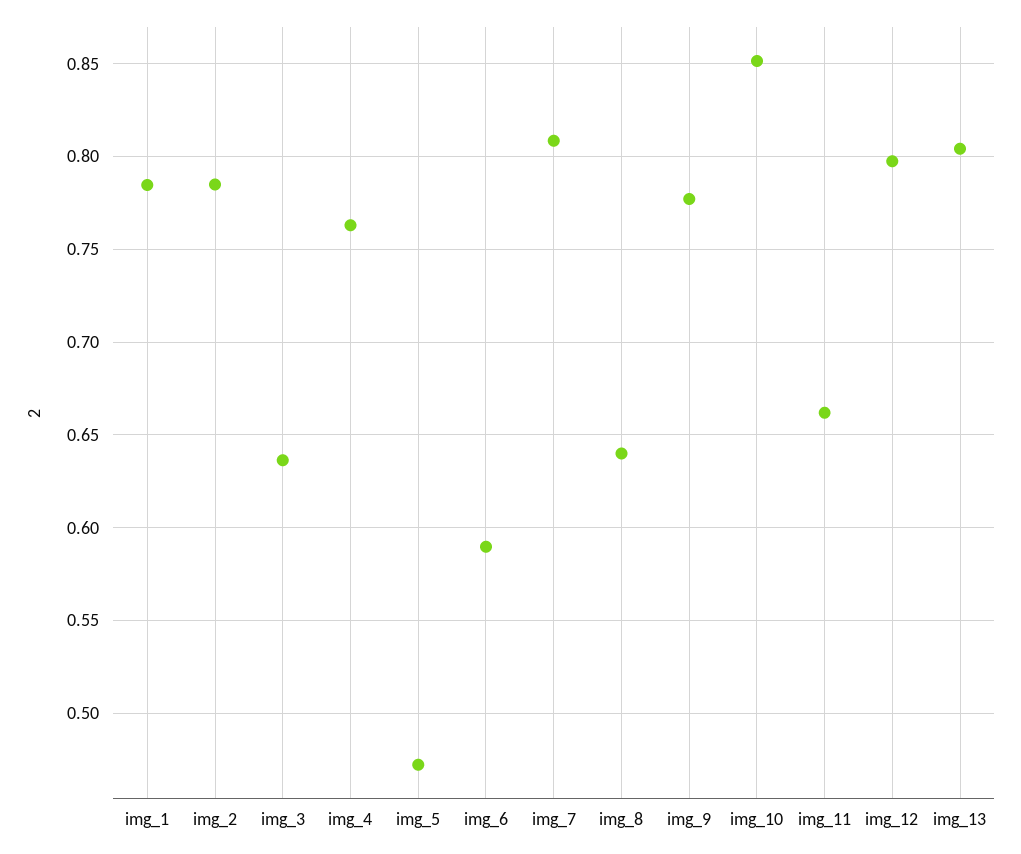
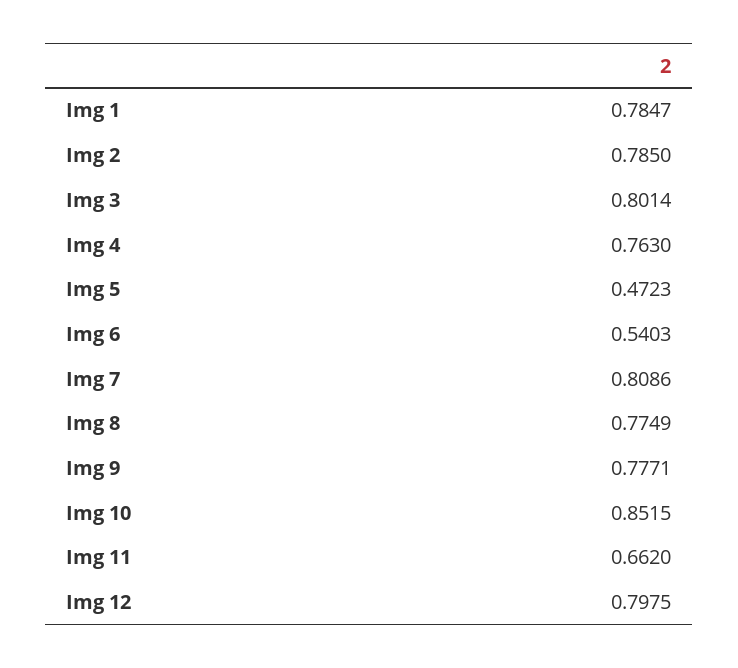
img_3: 0.635 -> 0.8014
img_6: 0.59 -> 0.5403
img_8: 0.64 -> 0.7749
img_13: 0.805 -> none

